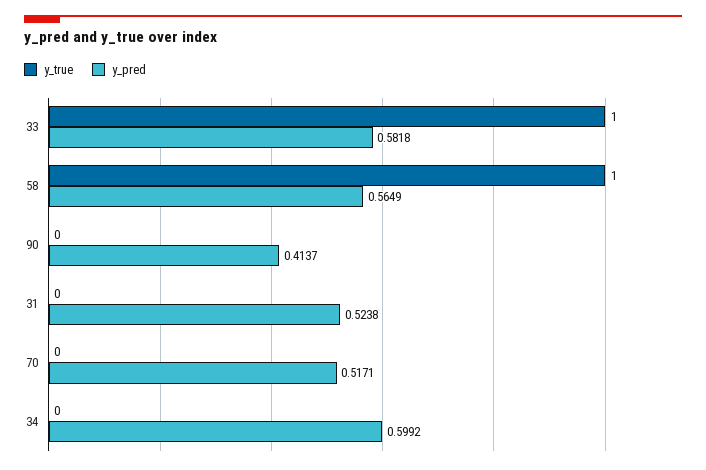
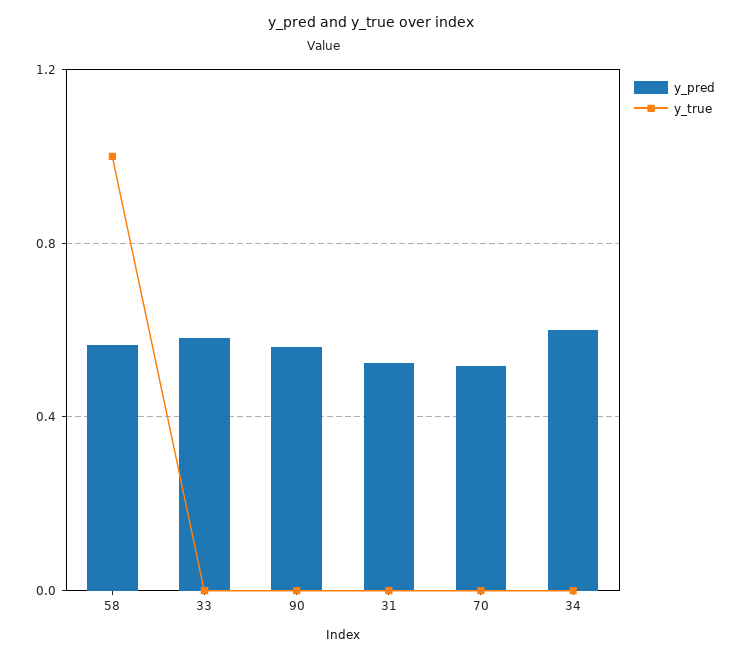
y_true, 33: 1 -> 0
y_pred, 90: 0.4137 -> 0.55

